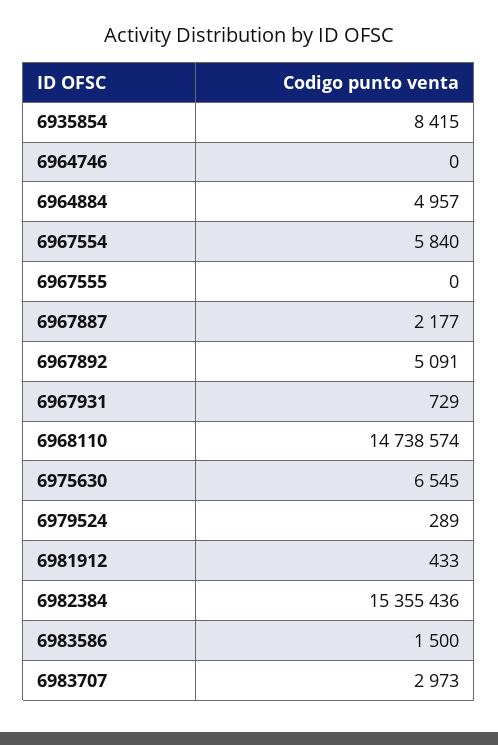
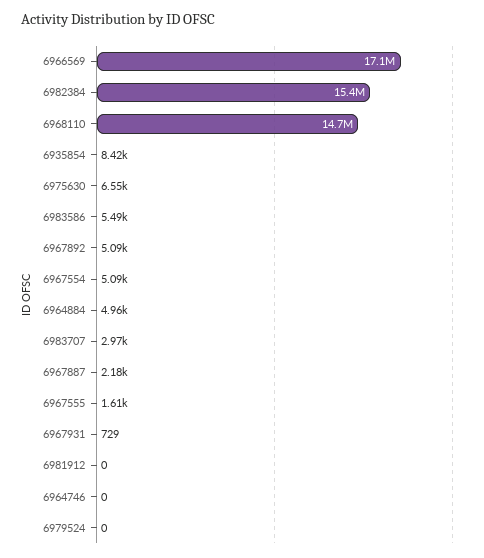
6967554: 5840 -> 5090
6967555: 0 -> 1610
6979524: 289 -> 0
6981912: 433 -> 0
6983586: 1500 -> 5490
6966569: none -> 17100000

